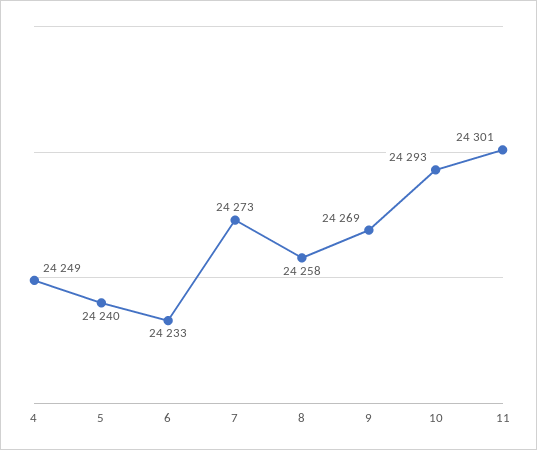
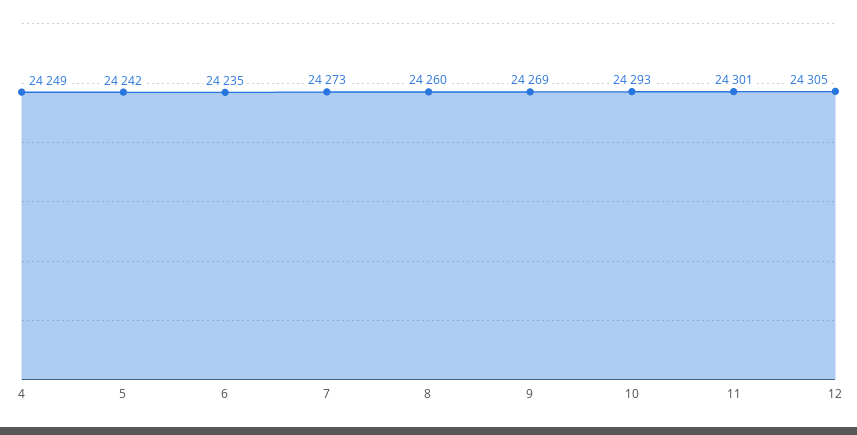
5: 24240 -> 24242
6: 24233 -> 24235
8: 24258 -> 24260
12: none -> 24305

